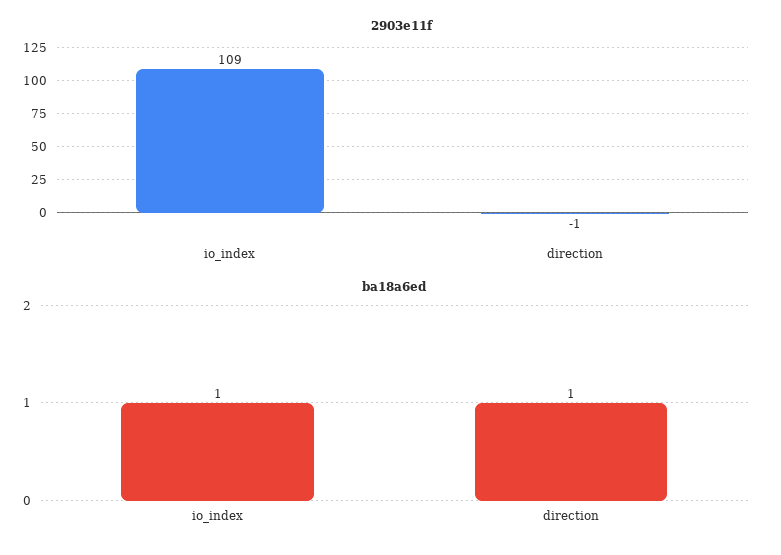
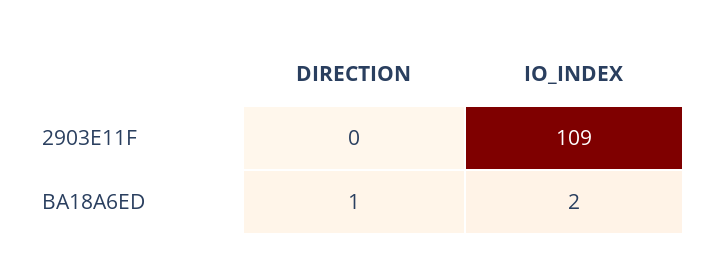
2903e11f, direction: -1 -> 0
ba18a6ed, io_index: 1 -> 2

